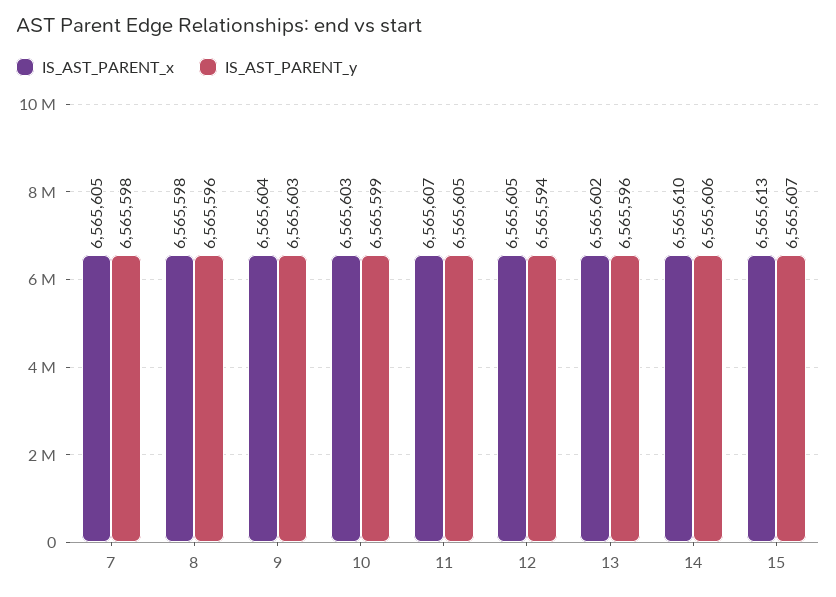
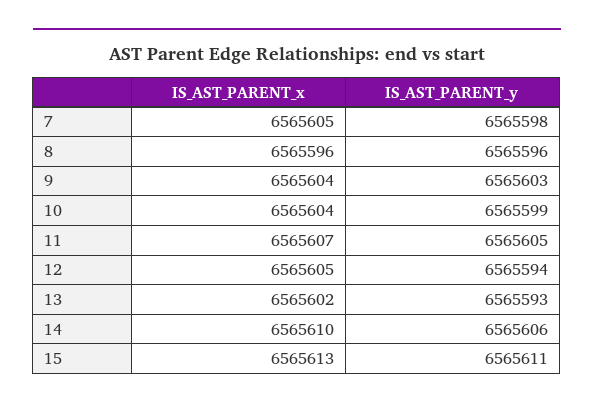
IS_AST_PARENT_x, 8: 6565598 -> 6565596
IS_AST_PARENT_x, 10: 6565603 -> 6565604
IS_AST_PARENT_y, 13: 6565596 -> 6565593
IS_AST_PARENT_y, 15: 6565607 -> 6565611

